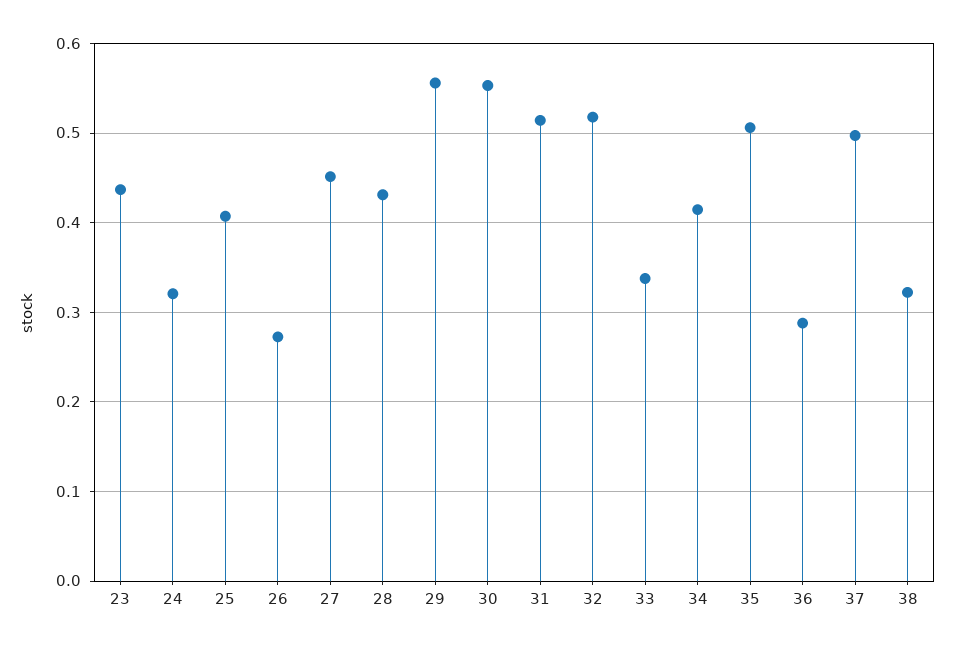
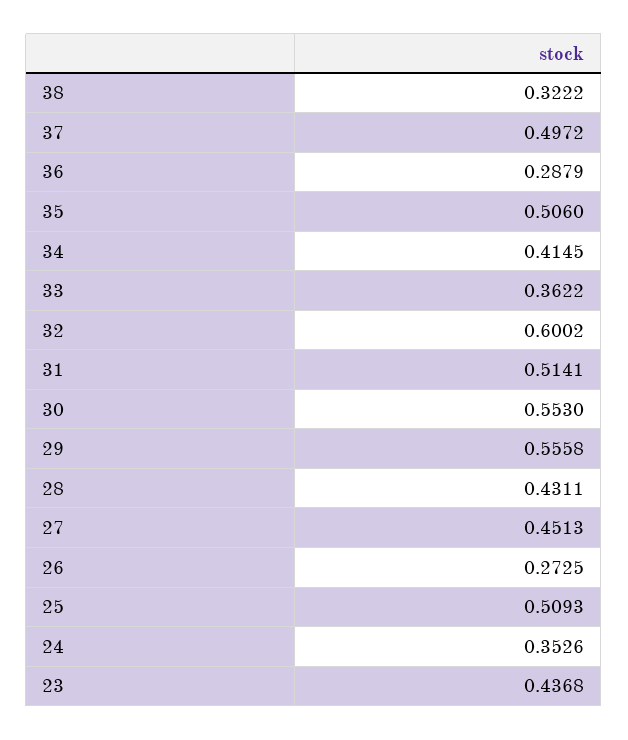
24: 0.32 -> 0.3526
25: 0.41 -> 0.5093
32: 0.52 -> 0.6002
33: 0.34 -> 0.3622

